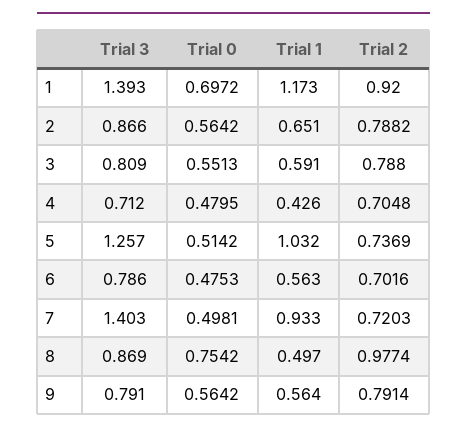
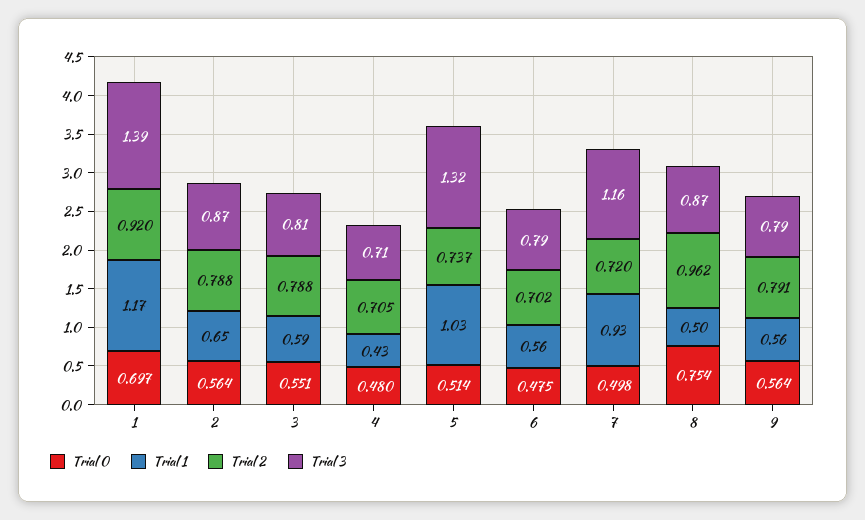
Trial 3, 5: 1.257 -> 1.32
Trial 3, 7: 1.403 -> 1.16
Trial 2, 8: 0.9774 -> 0.962

